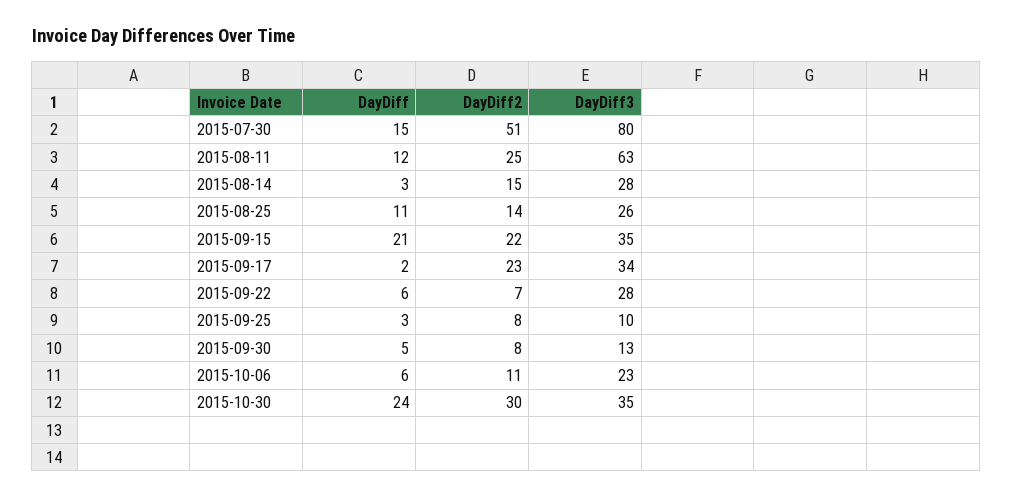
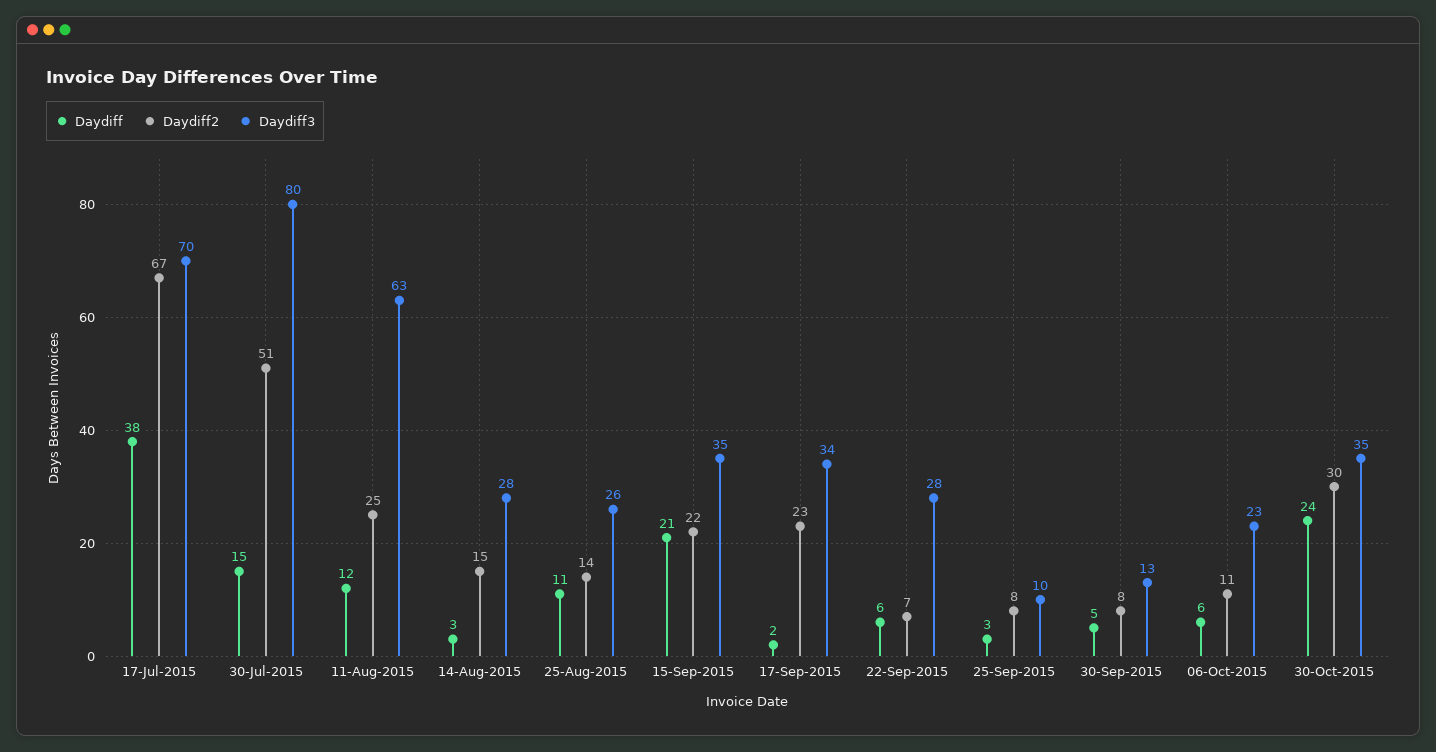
DayDiff, 17-Jul-2015: none -> 38
DayDiff2, 17-Jul-2015: none -> 67
DayDiff3, 17-Jul-2015: none -> 70

